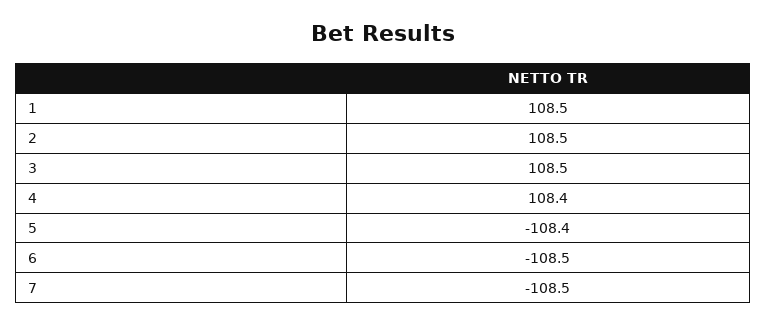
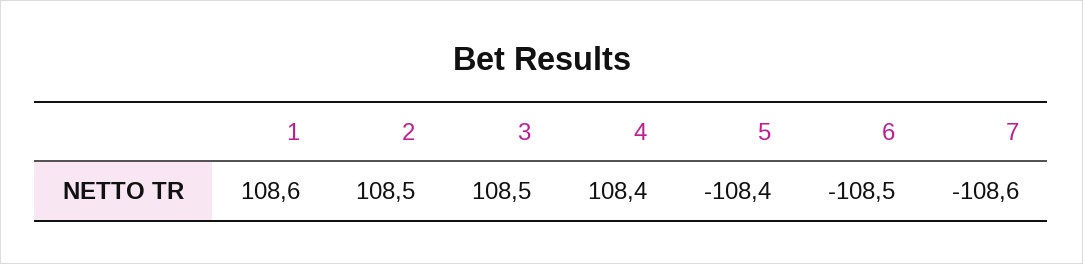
1: 108.5 -> 108.6
7: -108.5 -> -108.6

